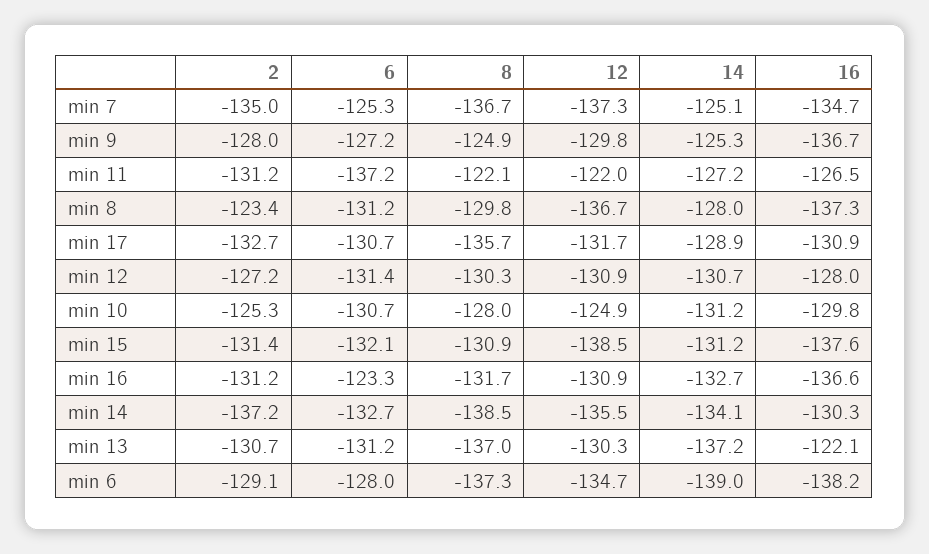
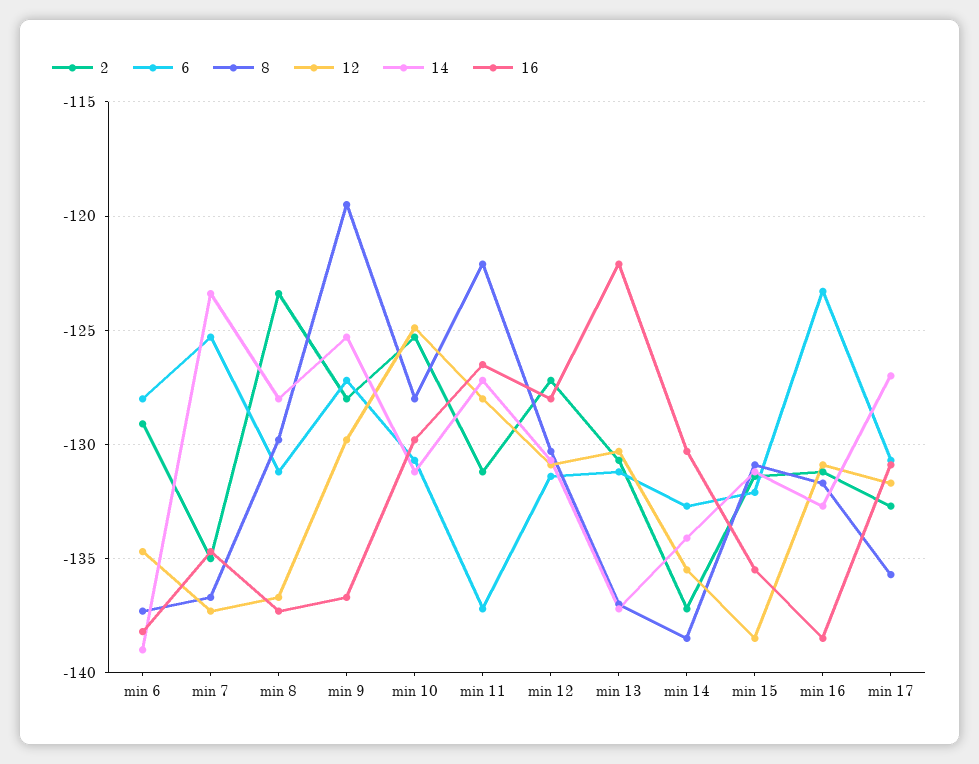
14, min 7: -125.1 -> -123.5
8, min 9: -124.9 -> -119.5
12, min 11: -122 -> -128
14, min 17: -128.9 -> -127
16, min 15: -137.6 -> -135.5
16, min 16: -136.6 -> -138.5

